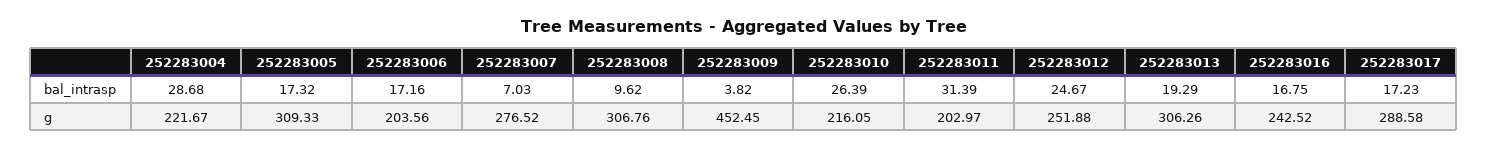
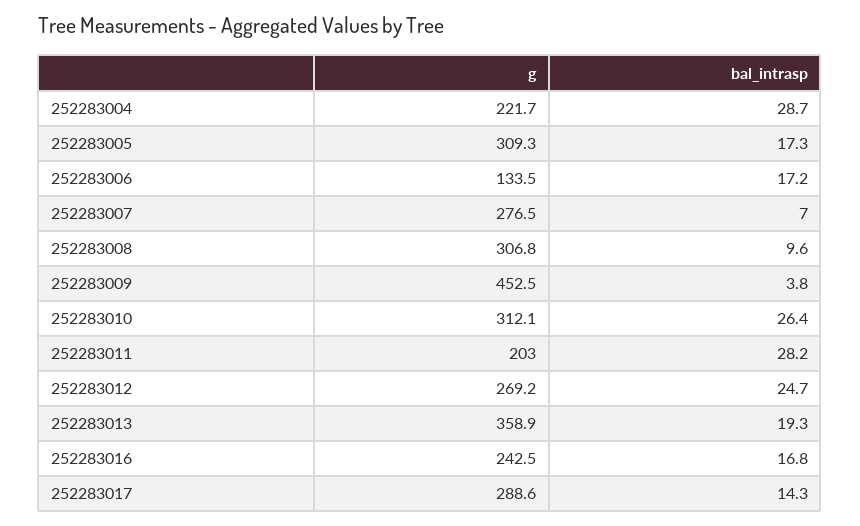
252283011, bal_intrasp: 31.39 -> 28.2
252283017, bal_intrasp: 17.23 -> 14.3
252283006, g: 203.56 -> 133.5
252283010, g: 216.05 -> 312.1
252283012, g: 251.88 -> 269.2
252283013, g: 306.26 -> 358.9

